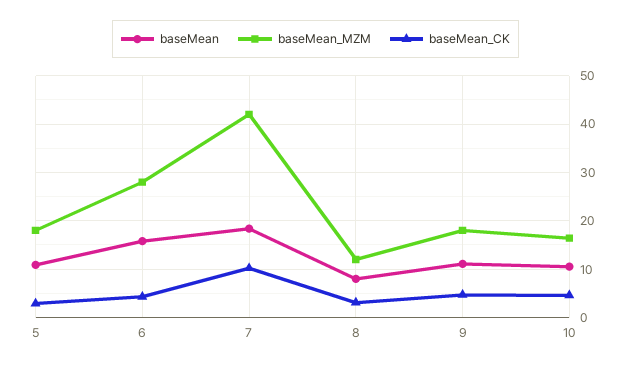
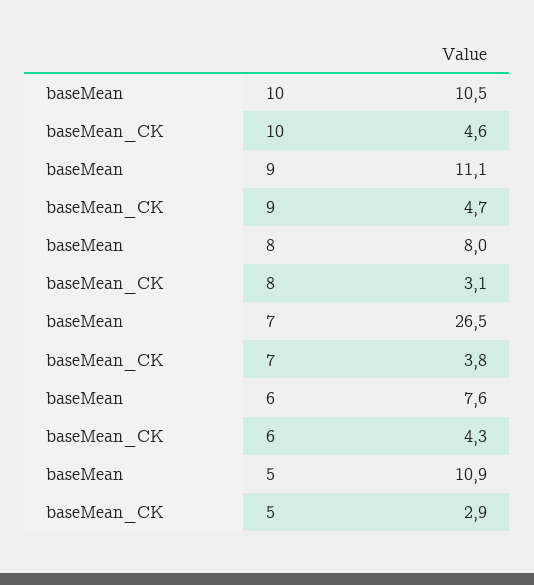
baseMean_MZM, 5: 18 -> none
baseMean, 6: 16 -> 7.6
baseMean_MZM, 6: 28 -> none
baseMean, 7: 18 -> 26.5
baseMean_MZM, 7: 42 -> none
baseMean_CK, 7: 10 -> 3.8
baseMean_MZM, 8: 12 -> none
baseMean_MZM, 9: 18 -> none
baseMean_MZM, 10: 16 -> none

